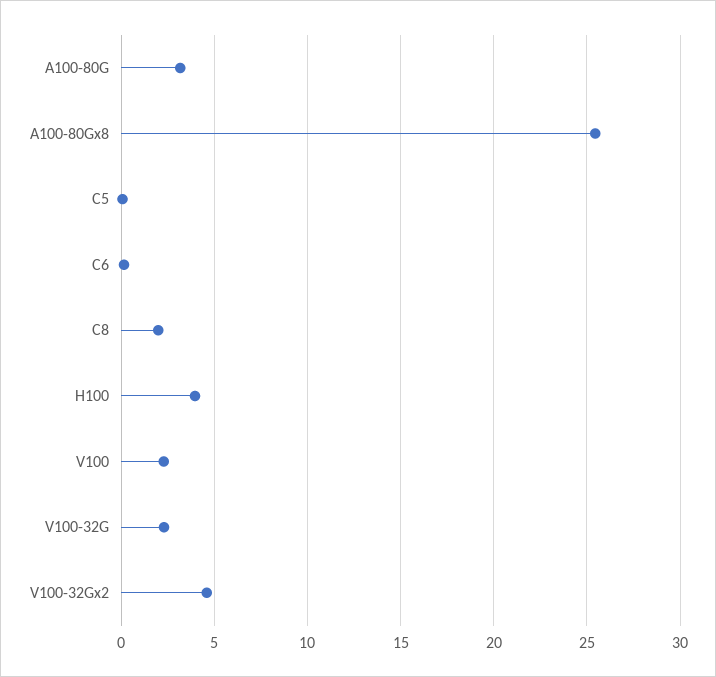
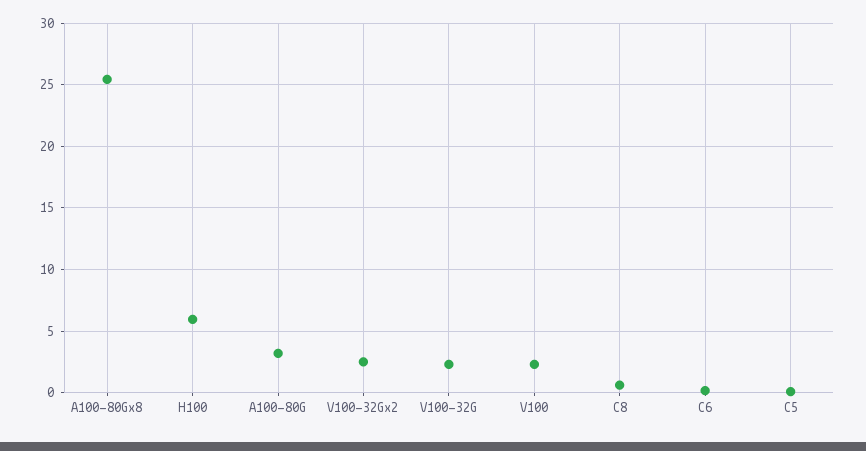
C8: 2 -> 0.5
H100: 4 -> 6
V100-32Gx2: 4.5 -> 2.5

